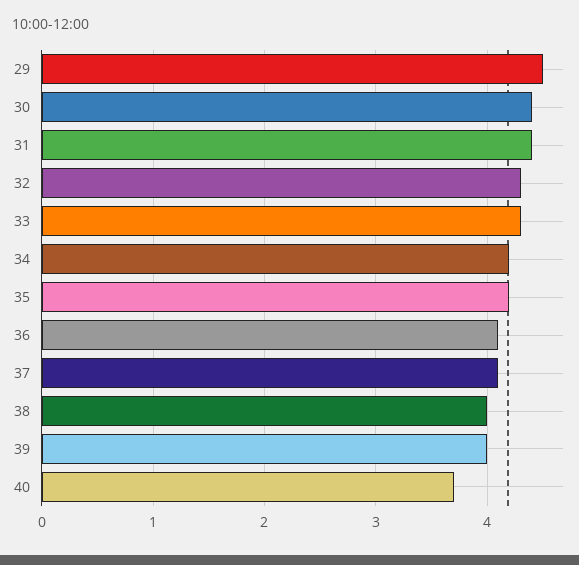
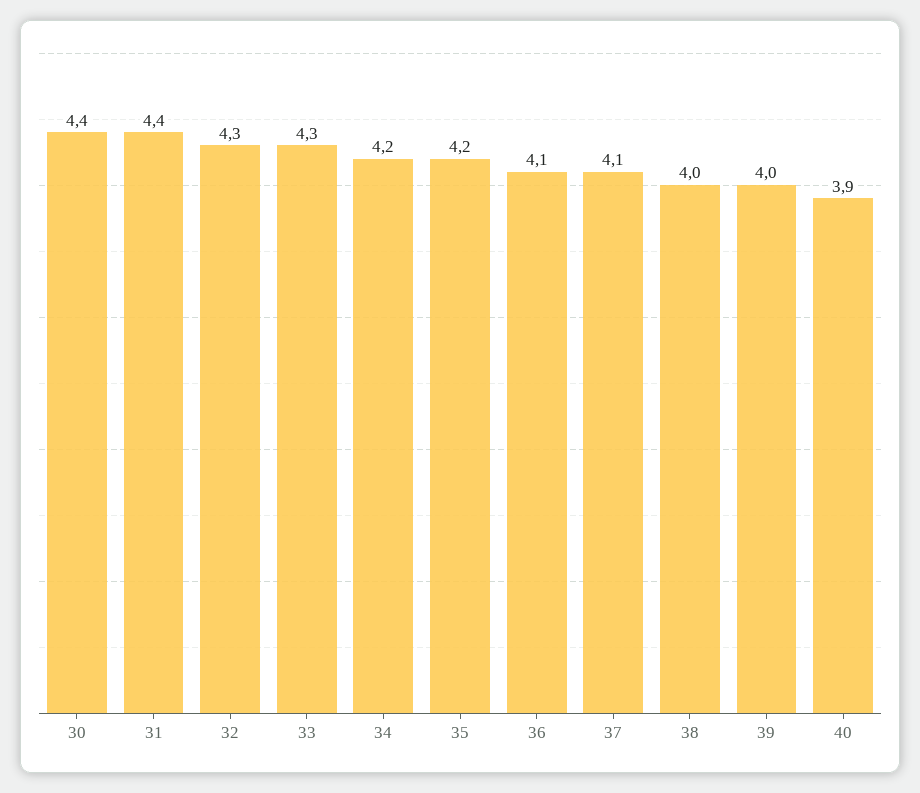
29: 4.5 -> none
40: 3.7 -> 3.9

